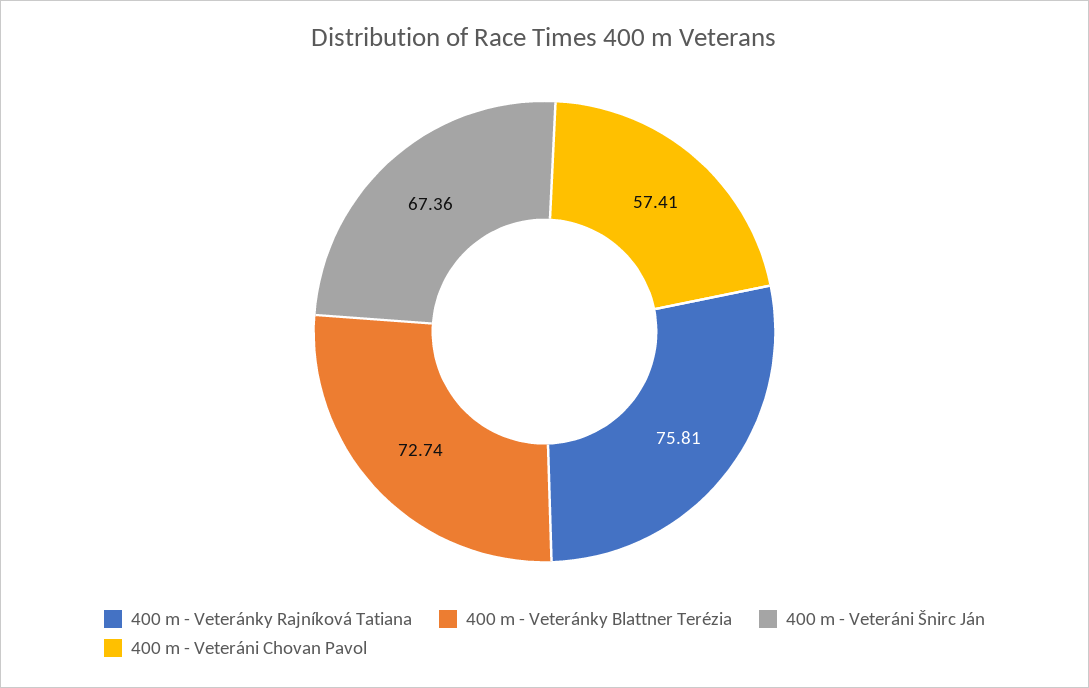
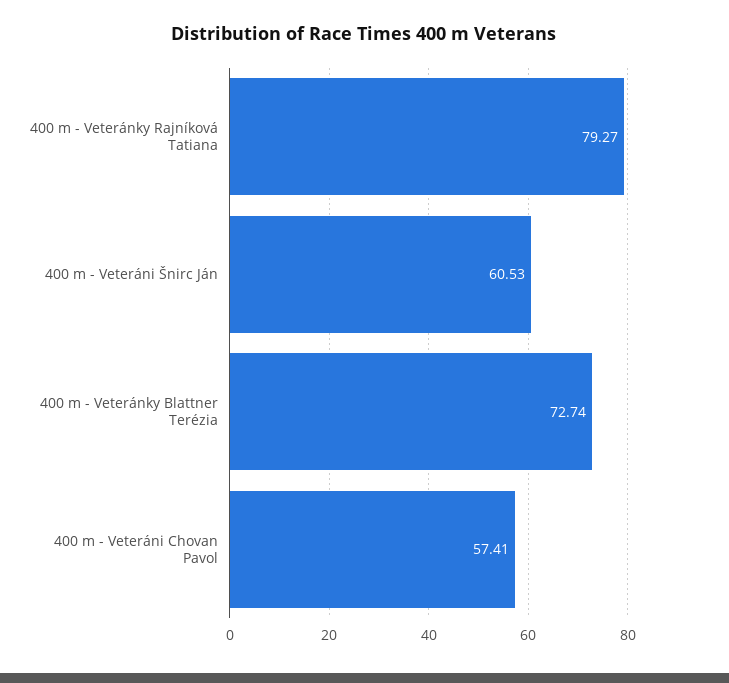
400 m - Veteránky Rajníková Tatiana: 75.81 -> 79.27
400 m - Veteráni Šnirc Ján: 67.36 -> 60.53

